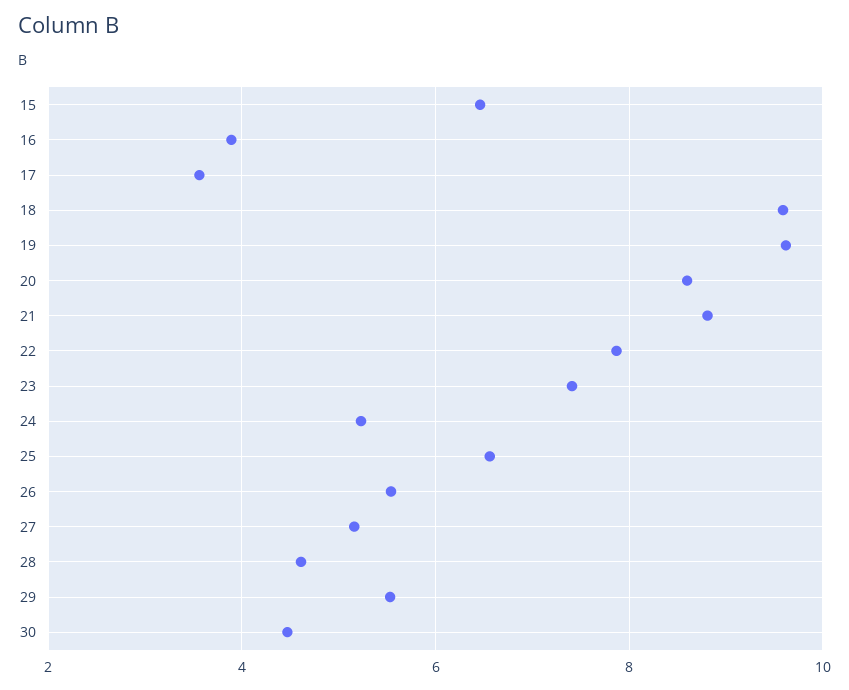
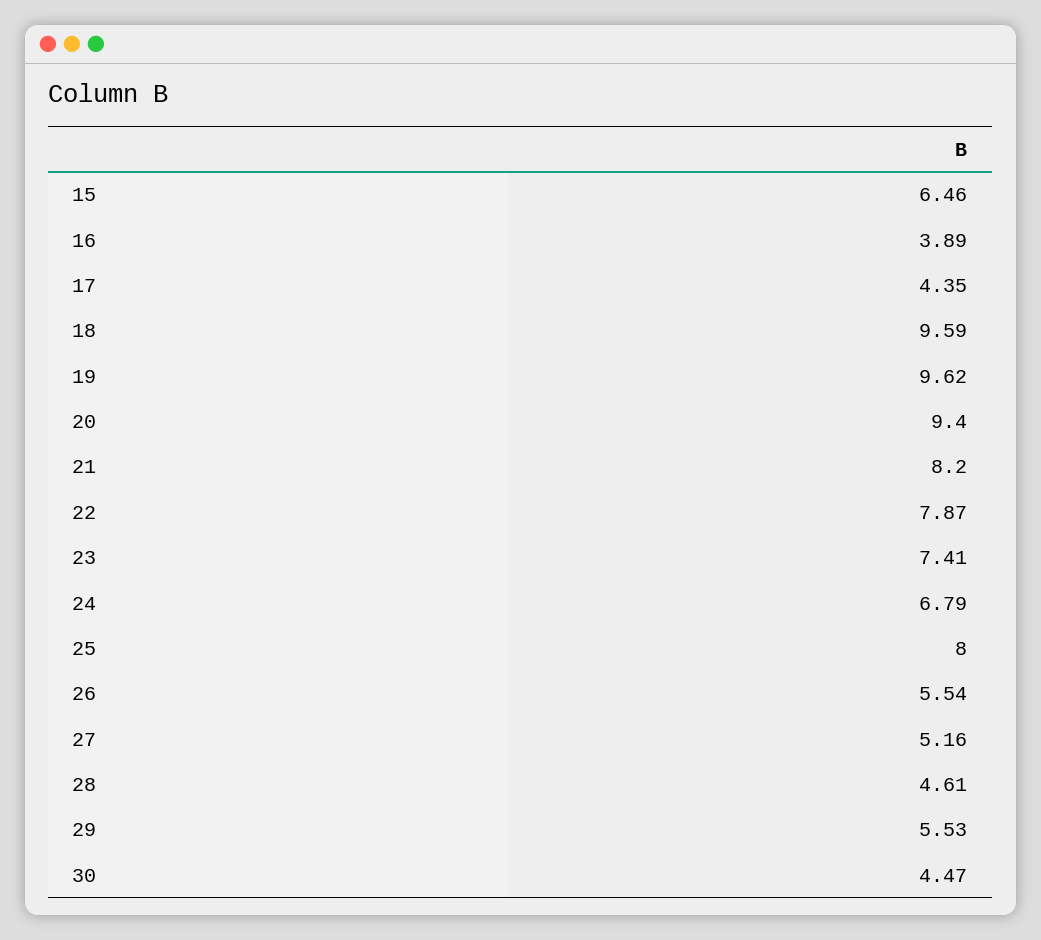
17: 3.6 -> 4.35
20: 8.6 -> 9.4
21: 8.8 -> 8.2
24: 5.2 -> 6.79
25: 6.6 -> 8

